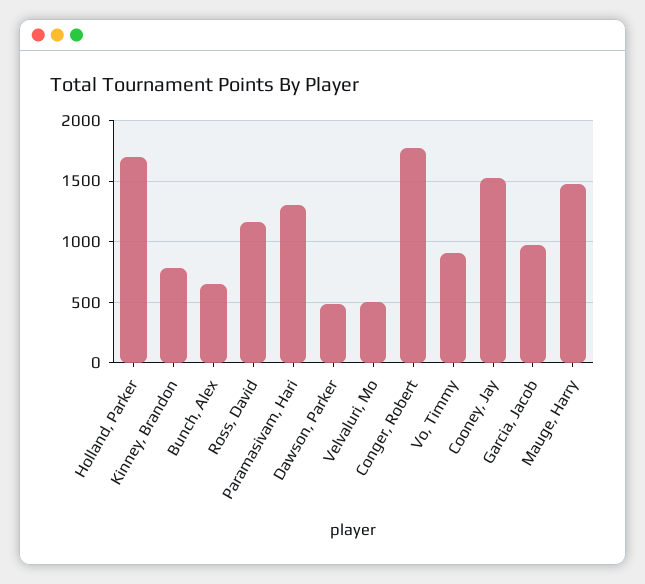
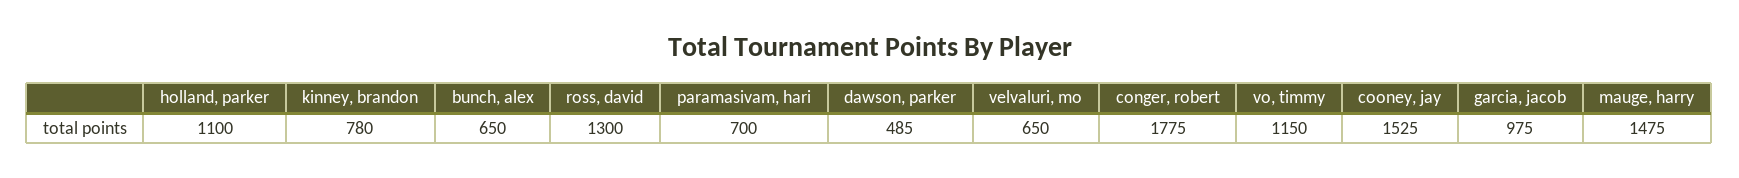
Holland, Parker: 1700 -> 1100
Ross, David: 1150 -> 1300
Paramasivam, Hari: 1300 -> 700
Velvaluri, Mo: 500 -> 650
Vo, Timmy: 900 -> 1150

